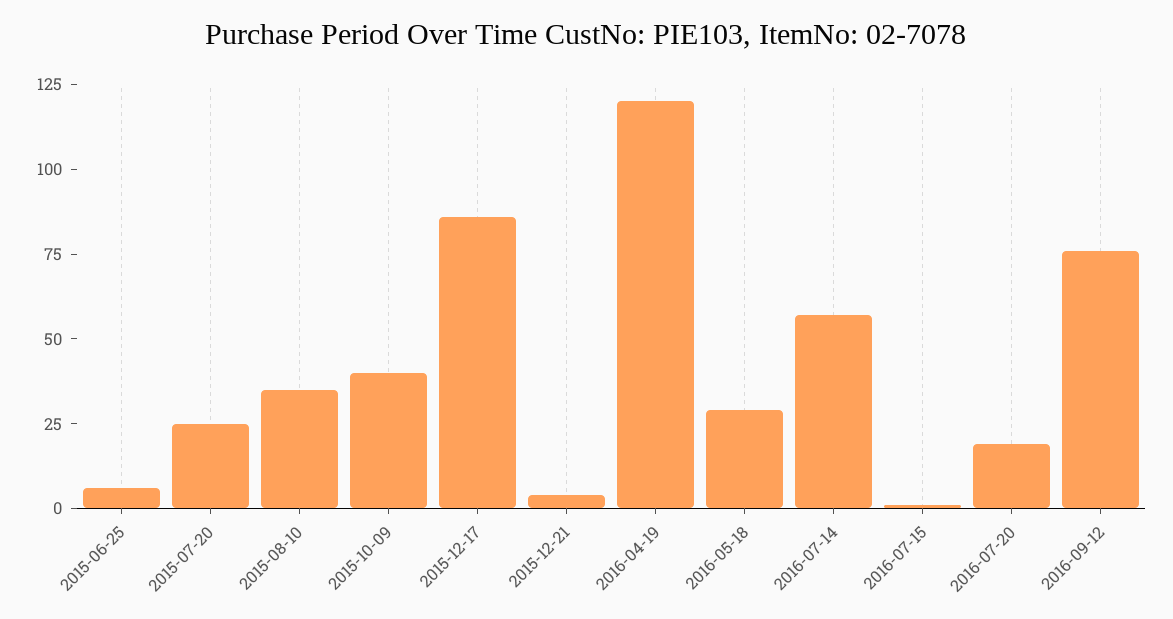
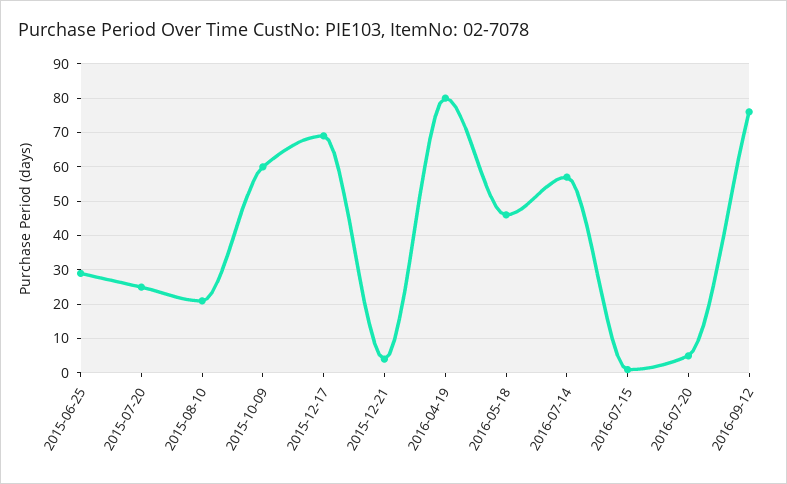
2015-06-25: 5 -> 30
2015-08-10: 35 -> 20
2015-10-09: 40 -> 60
2015-12-17: 85 -> 70
2016-04-19: 120 -> 80
2016-05-18: 30 -> 45
2016-07-20: 20 -> 5

